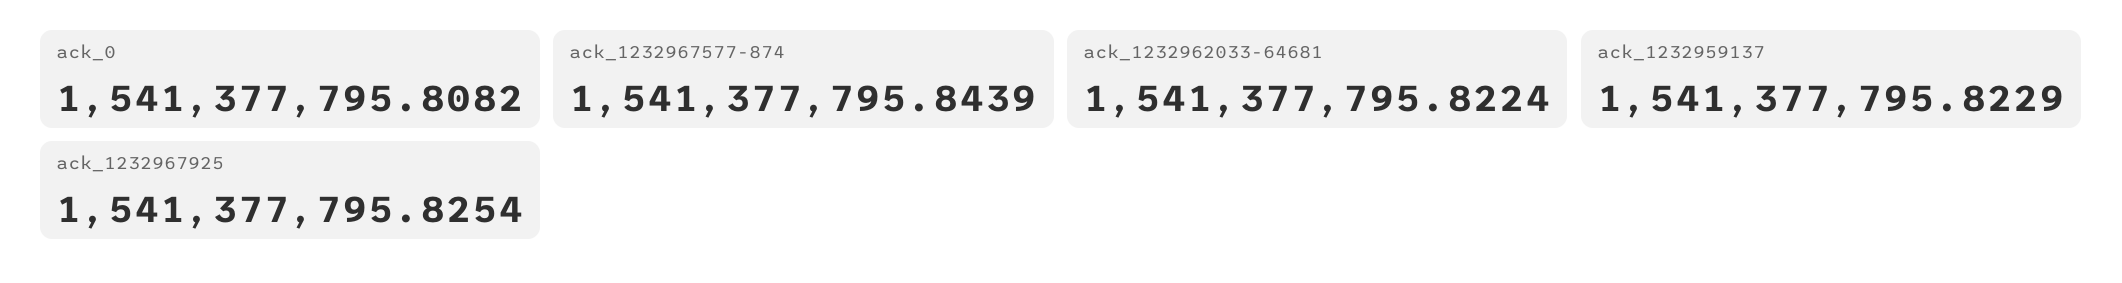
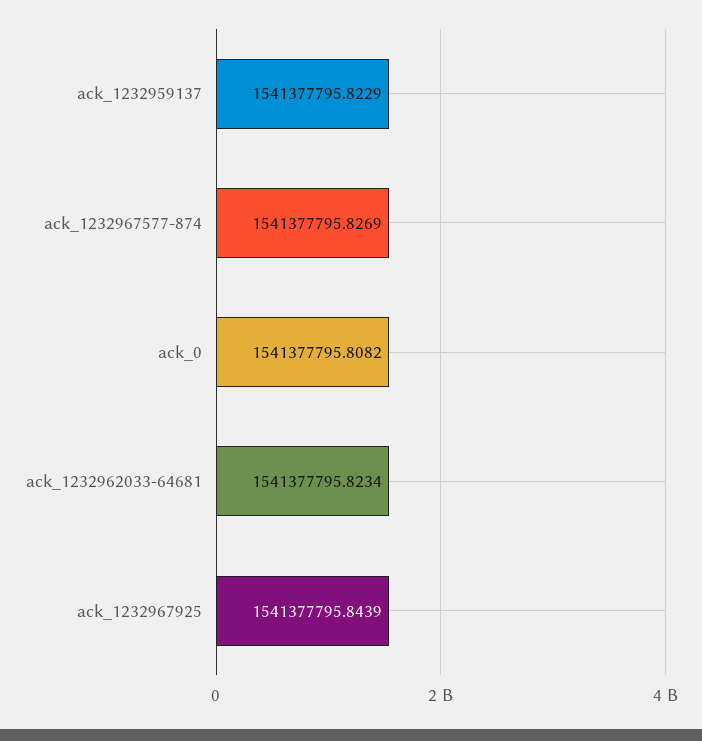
ack_1232967577-874: 1541377795.8439 -> 1541377795.8269
ack_1232962033-64681: 1541377795.8224 -> 1541377795.8234
ack_1232967925: 1541377795.8254 -> 1541377795.8439

